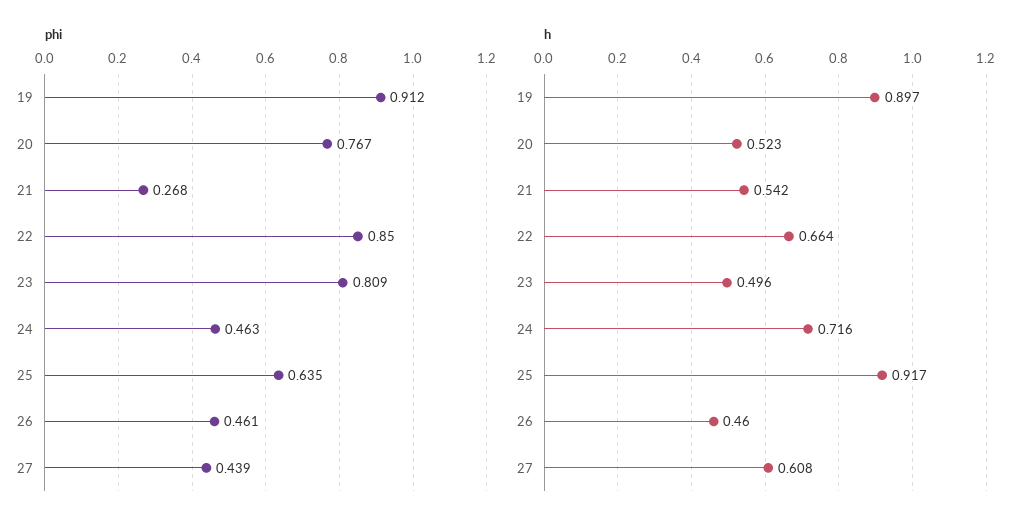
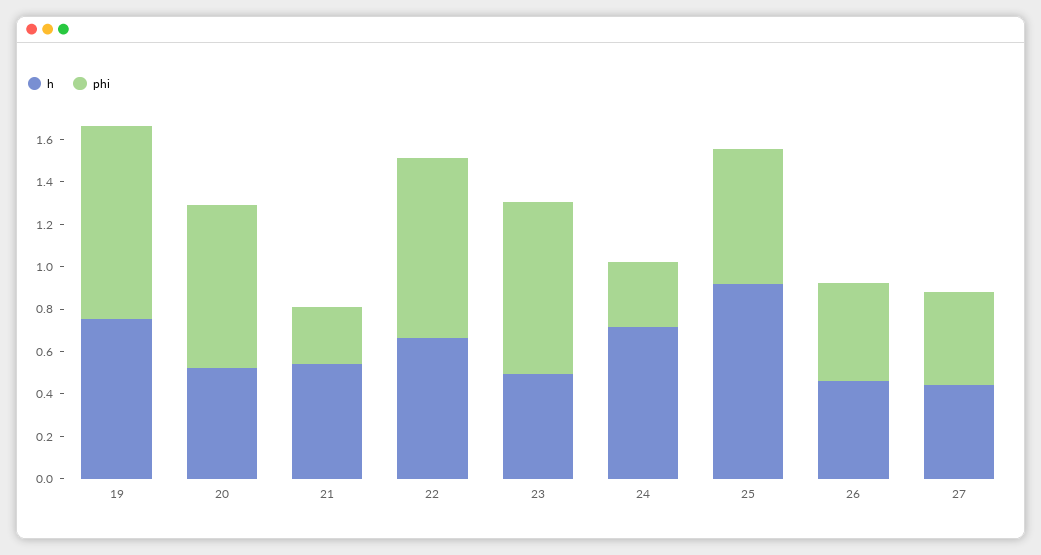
phi, 24: 0.463 -> 0.3
h, 19: 0.897 -> 0.75
h, 27: 0.608 -> 0.45

